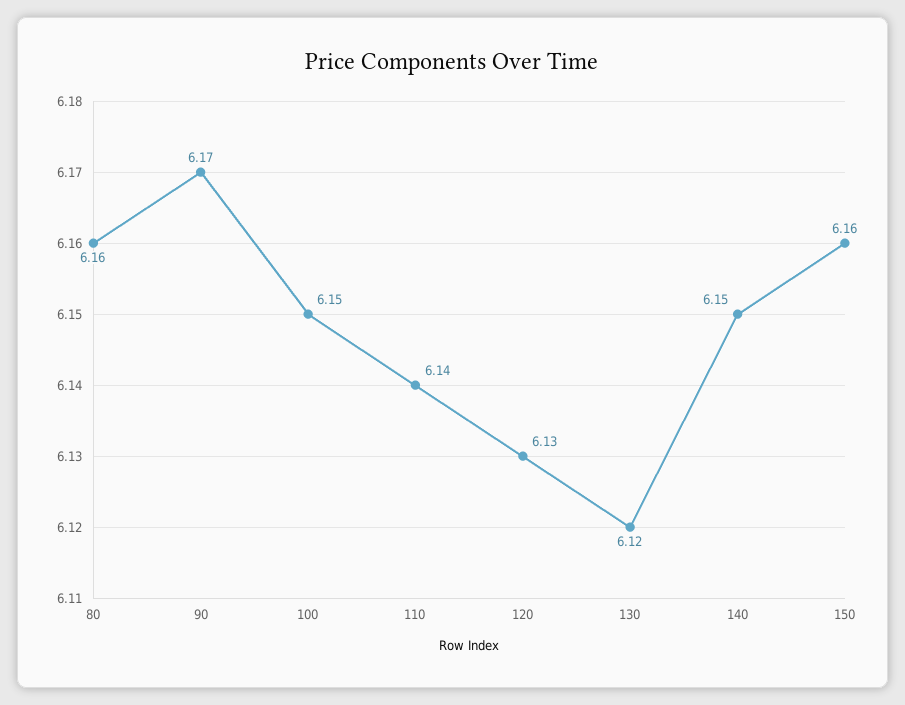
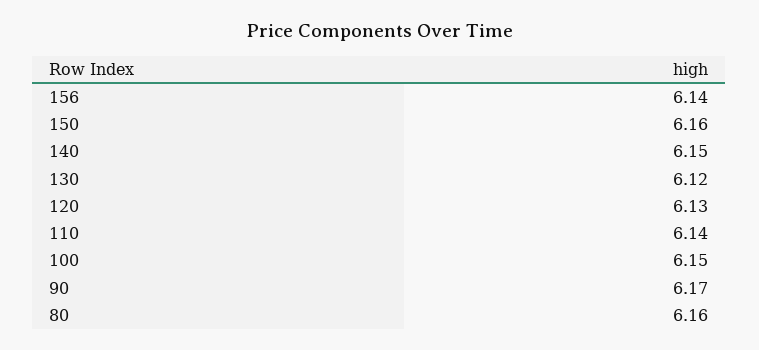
156: none -> 6.14

